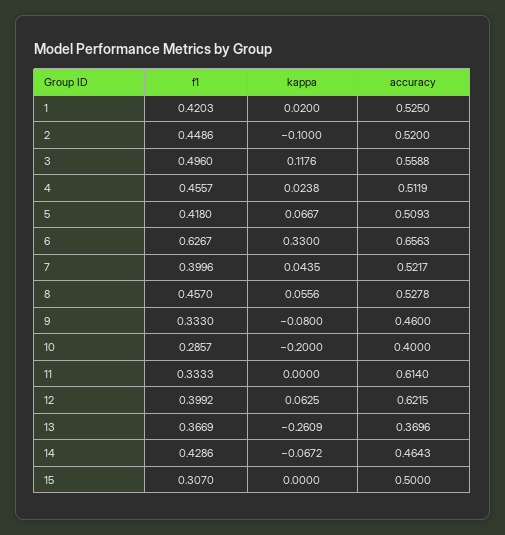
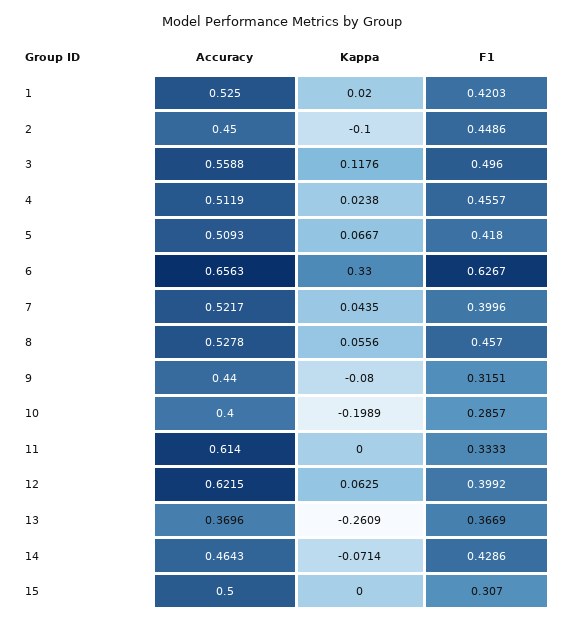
accuracy, 2: 0.52 -> 0.45
f1, 9: 0.333 -> 0.3151
accuracy, 9: 0.46 -> 0.44
kappa, 10: -0.2 -> -0.1989
kappa, 14: -0.0672 -> -0.0714

